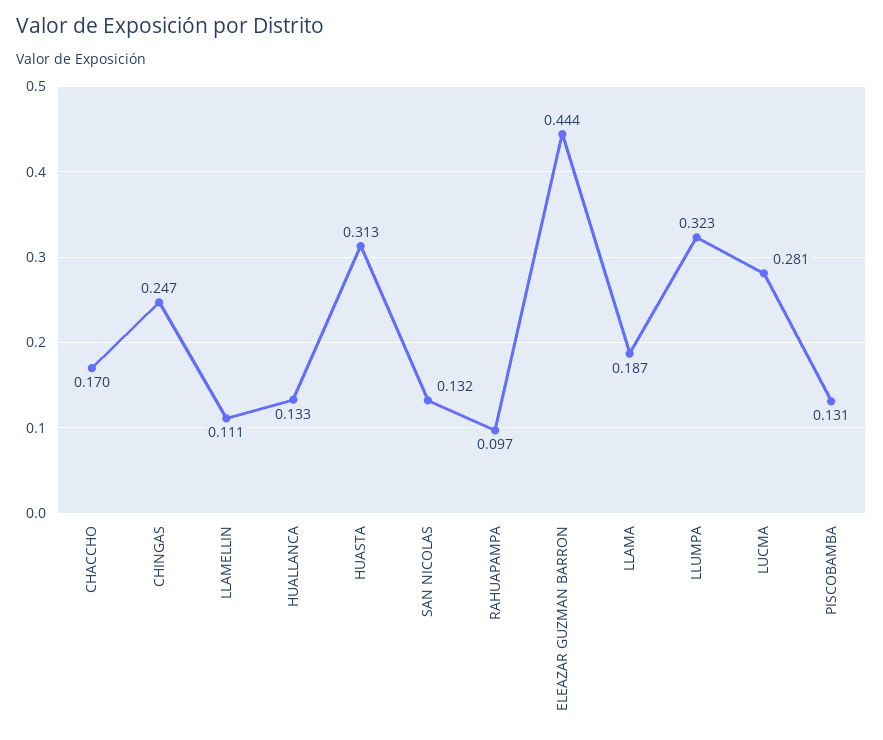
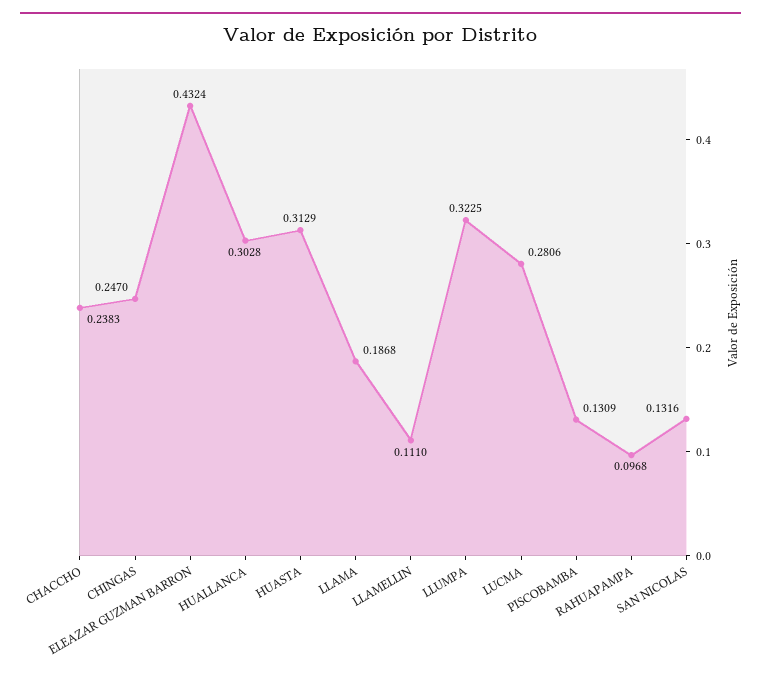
CHACCHO: 0.17 -> 0.2383
HUALLANCA: 0.133 -> 0.3028
ELEAZAR GUZMAN BARRON: 0.444 -> 0.4324

